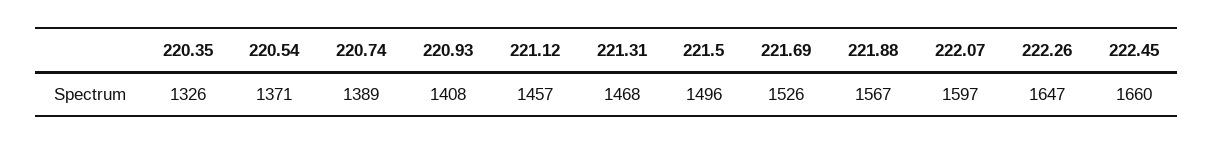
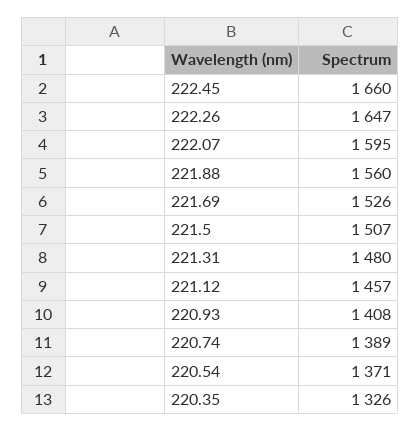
221.31: 1468 -> 1480
221.5: 1496 -> 1507
221.88: 1567 -> 1560
222.07: 1597 -> 1595

